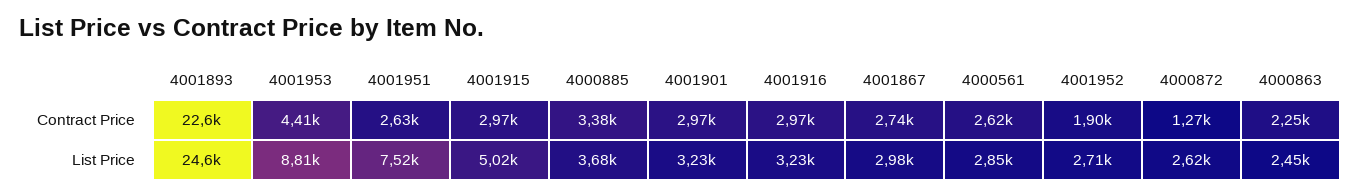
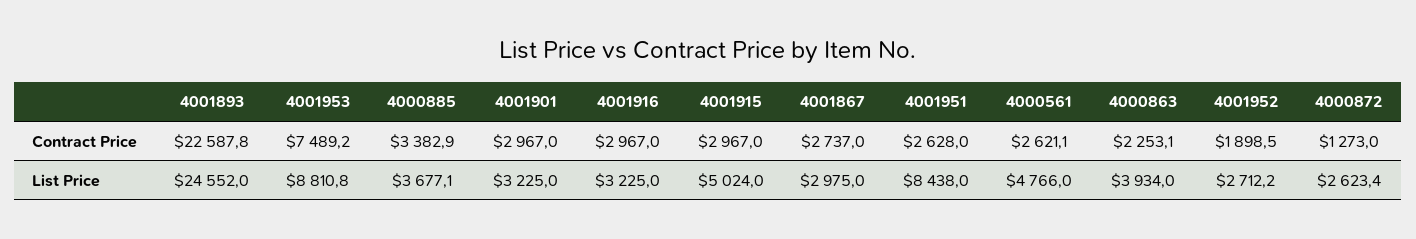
4001953, Contract Price: 4410 -> 7489.2
4001951, List Price: 7520 -> 8438
4000561, List Price: 2850 -> 4766
4000863, List Price: 2450 -> 3934

